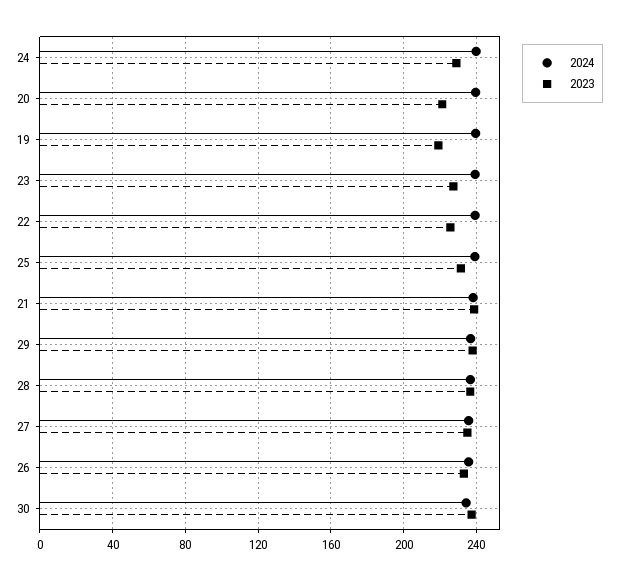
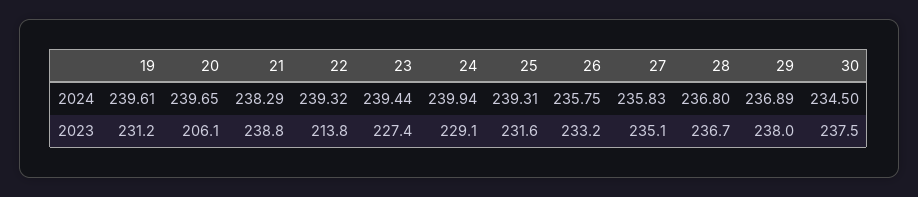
2023, 20: 220 -> 206.1
2023, 19: 220 -> 231.2
2023, 22: 225 -> 213.8

